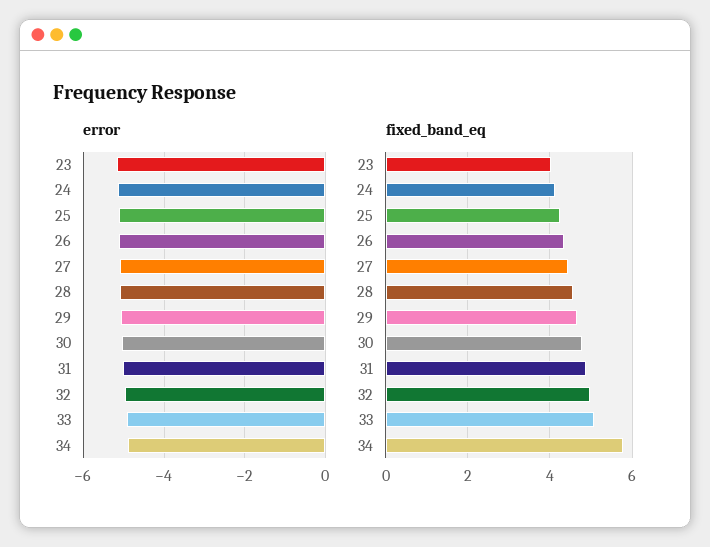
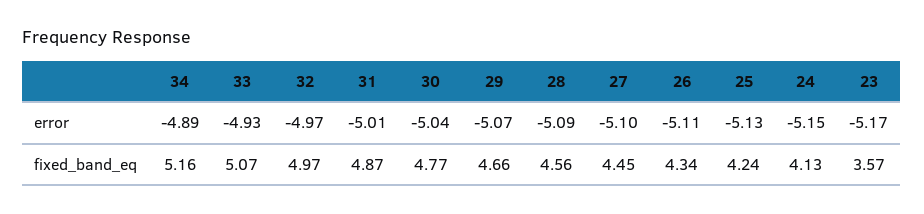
fixed_band_eq, 23: 4 -> 3.57
fixed_band_eq, 34: 5.8 -> 5.16

